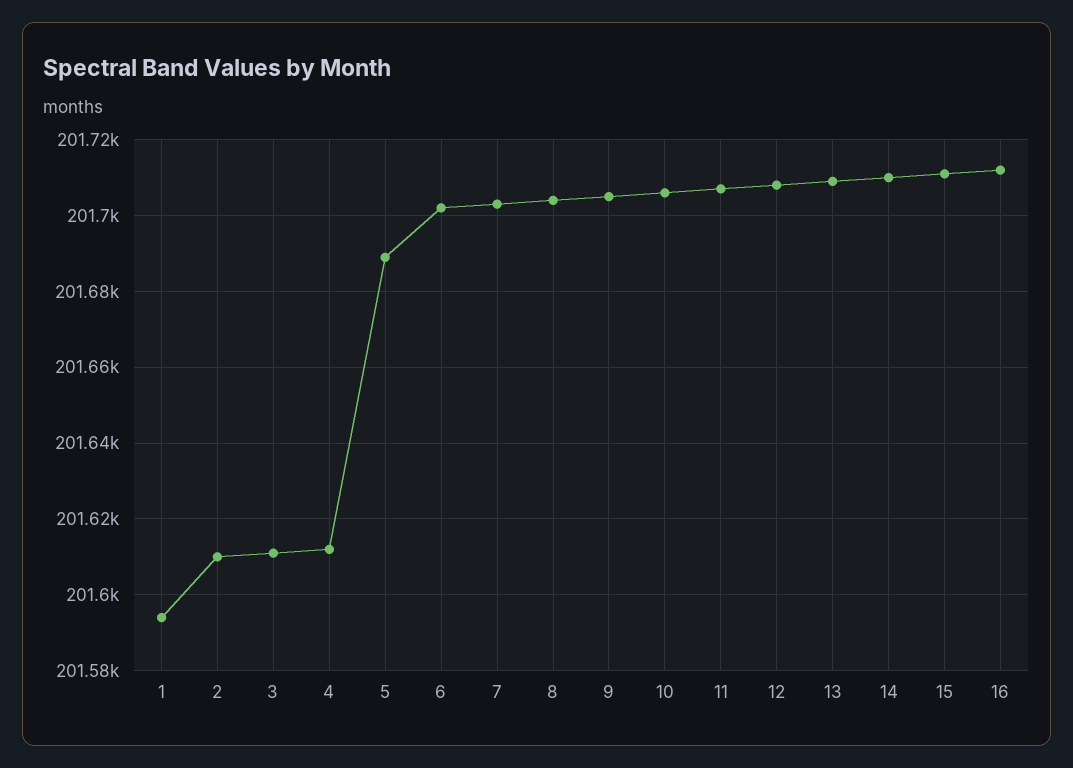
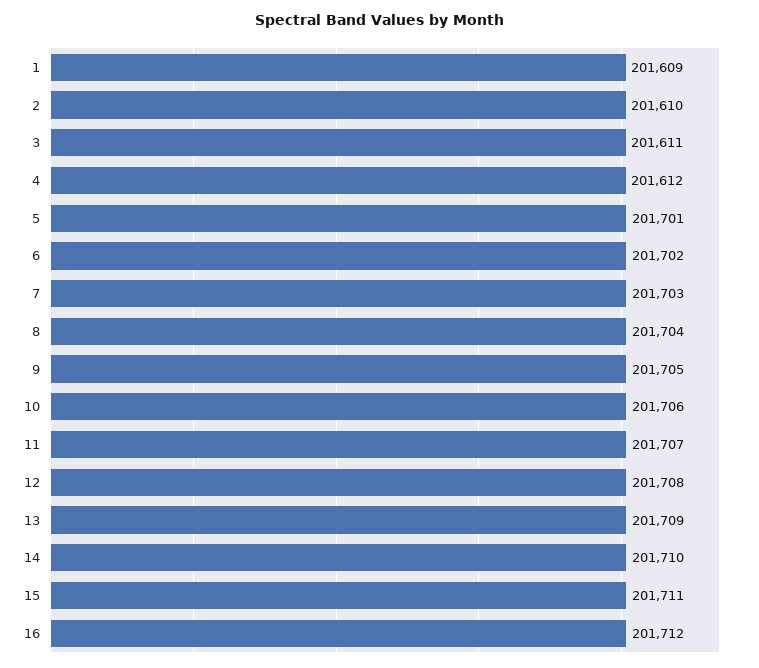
1: 201595 -> 201609
5: 201690 -> 201701

